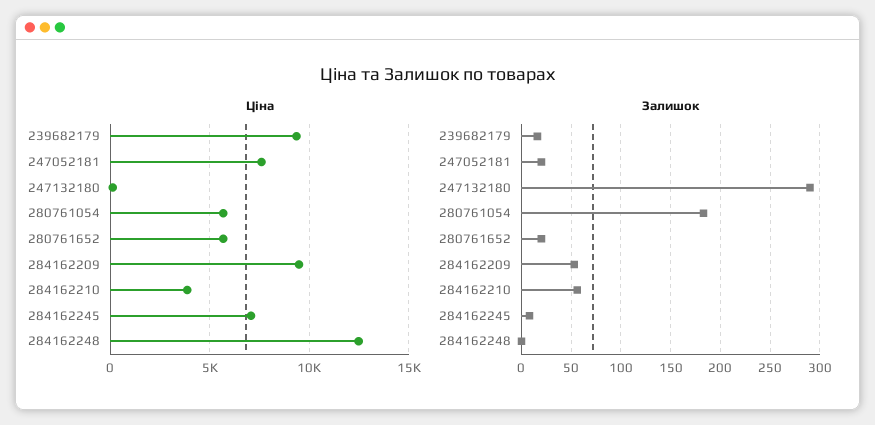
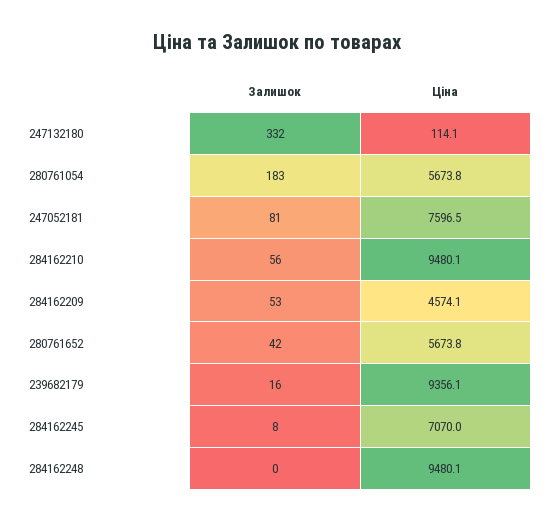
Ціна, 284162209: 9500 -> 4574.1
Ціна, 284162210: 4000 -> 9480.1
Ціна, 284162248: 12500 -> 9480.1
Залишок, 247052181: 20 -> 81
Залишок, 247132180: 290 -> 332
Залишок, 280761652: 20 -> 42

